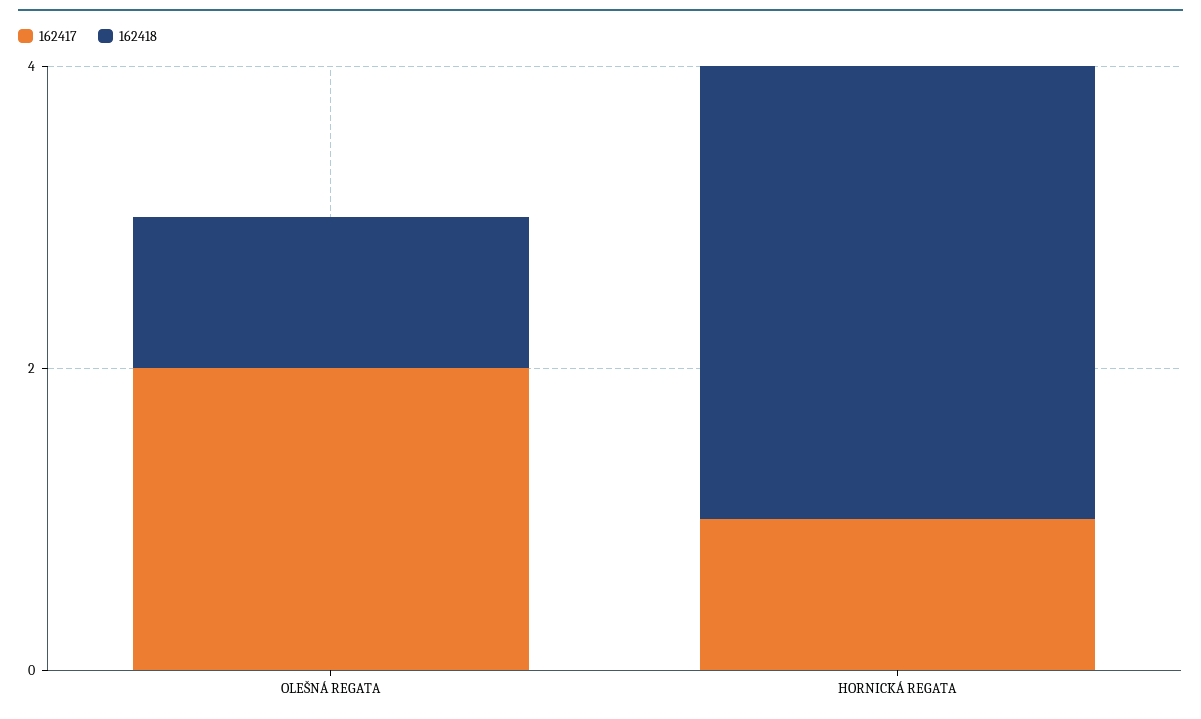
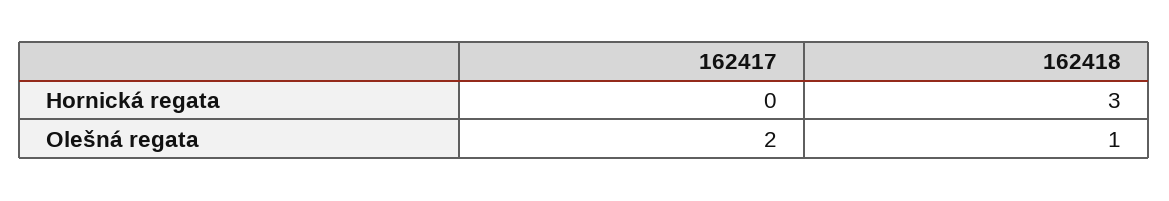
162417, HORNICKÁ REGATA: 1 -> 0

